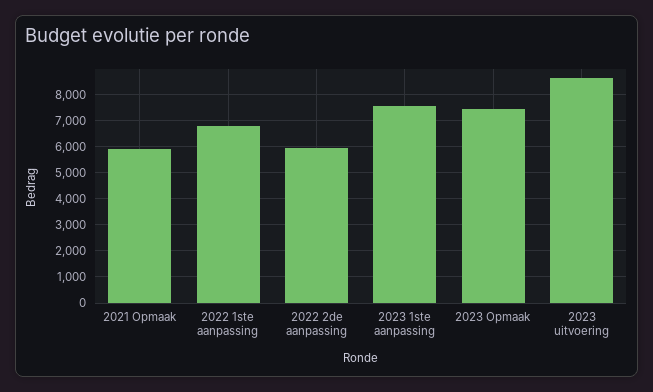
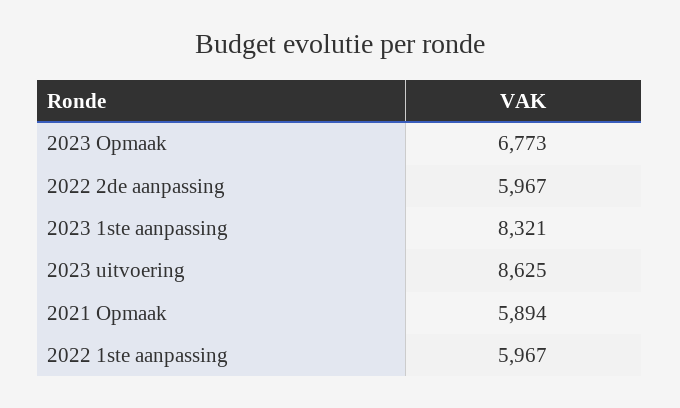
2022 1ste aanpassing: 6750 -> 5967
2023 1ste aanpassing: 7500 -> 8321
2023 Opmaak: 7500 -> 6773

